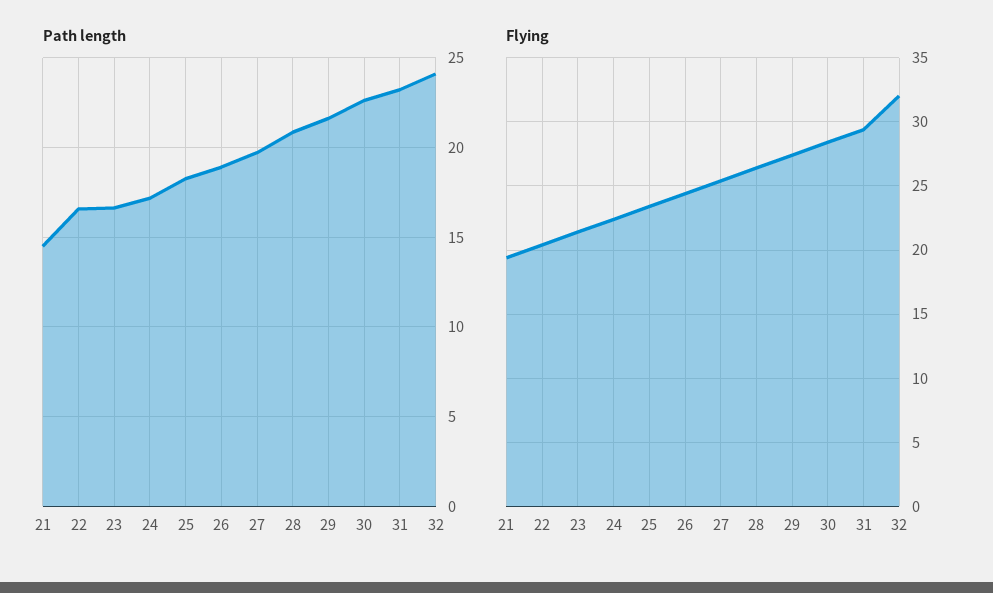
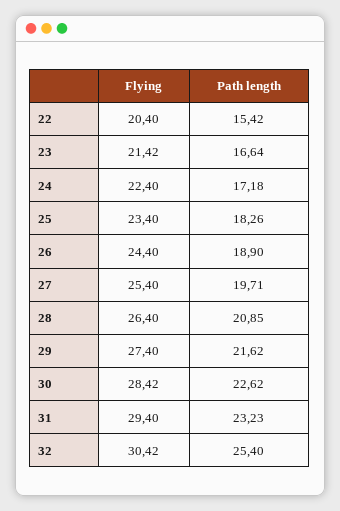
Path length, 21: 14.5 -> none
Path length, 22: 16.5 -> 15.42
Path length, 32: 24 -> 25.4
Flying, 21: 19.5 -> none
Flying, 32: 32 -> 30.42

